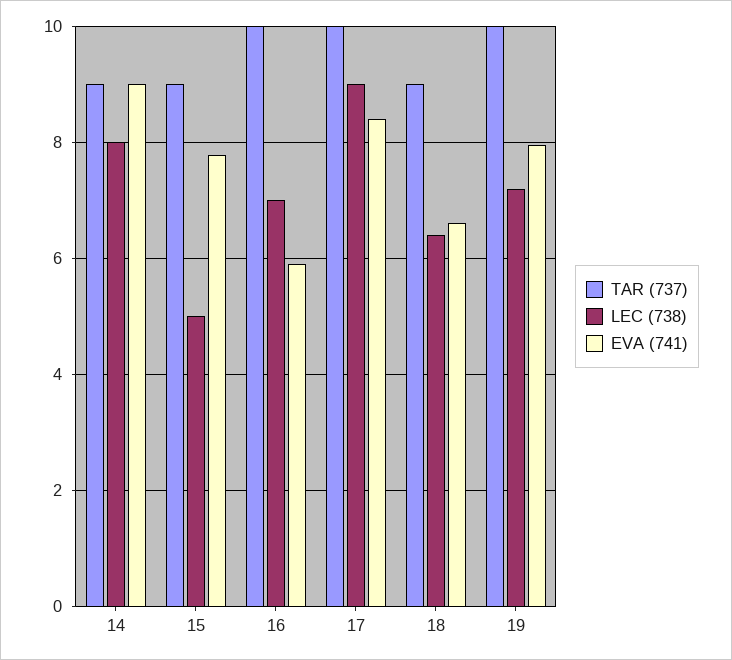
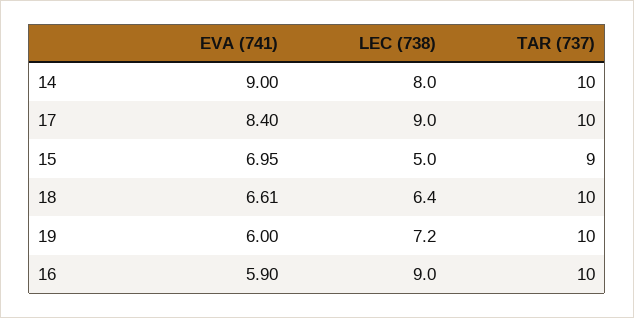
TAR (737), 14: 9 -> 10
EVA (741), 15: 7.8 -> 6.95
LEC (738), 16: 7 -> 9
TAR (737), 18: 9 -> 10
EVA (741), 19: 8 -> 6

